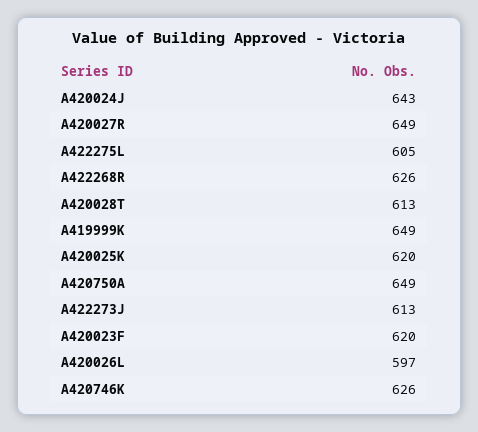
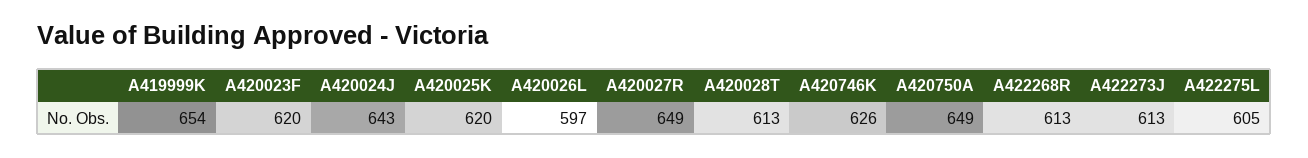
A422268R: 626 -> 613
A419999K: 649 -> 654

